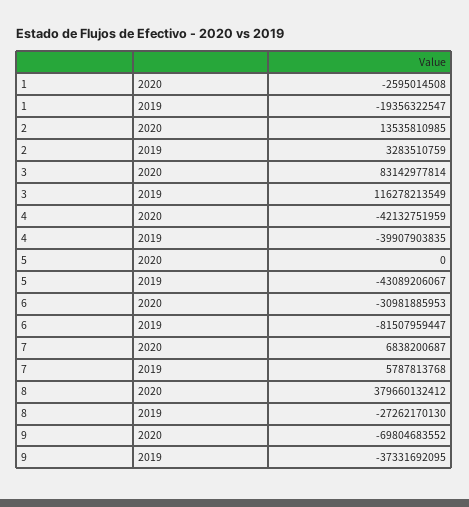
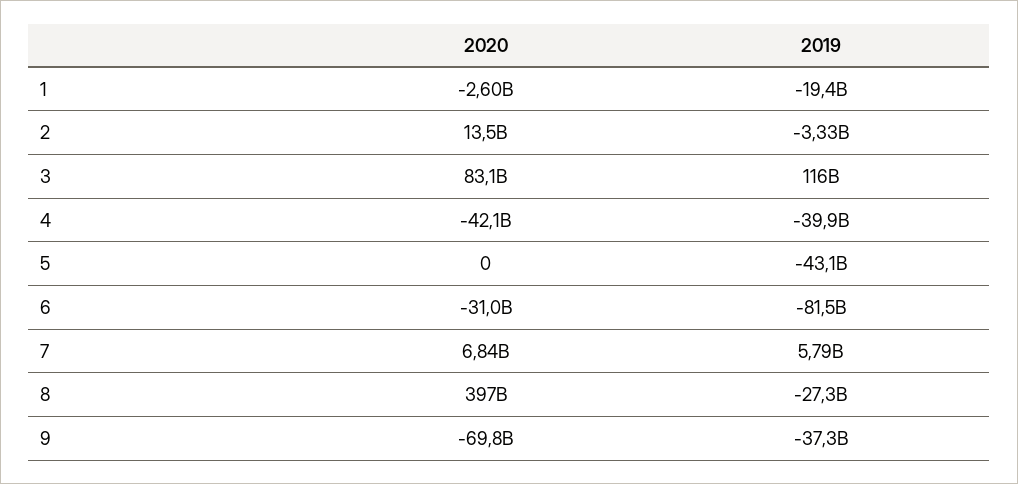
2, 2019: 3283510759 -> -3330000000
8, 2020: 379660132412 -> 397000000000

